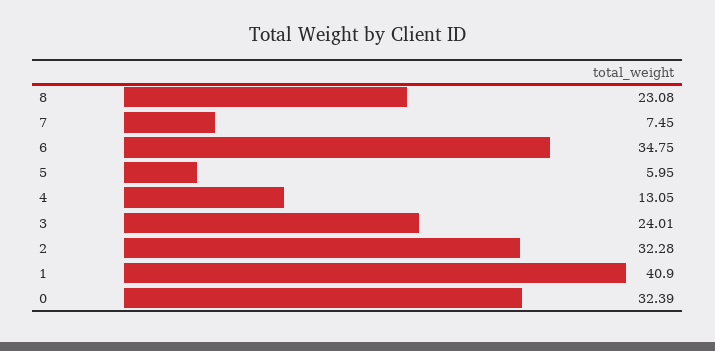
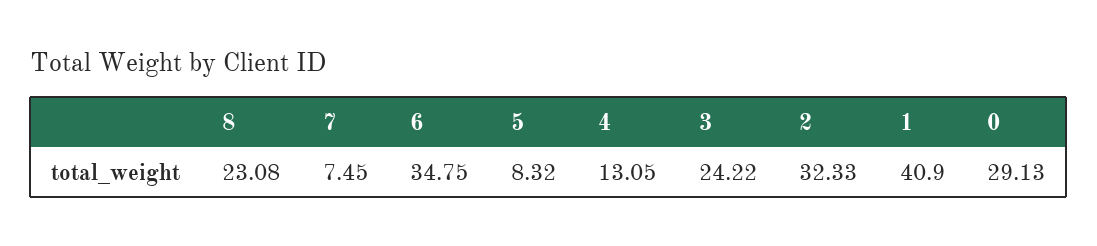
5: 5.95 -> 8.32
3: 24.01 -> 24.22
2: 32.28 -> 32.33
0: 32.39 -> 29.13

